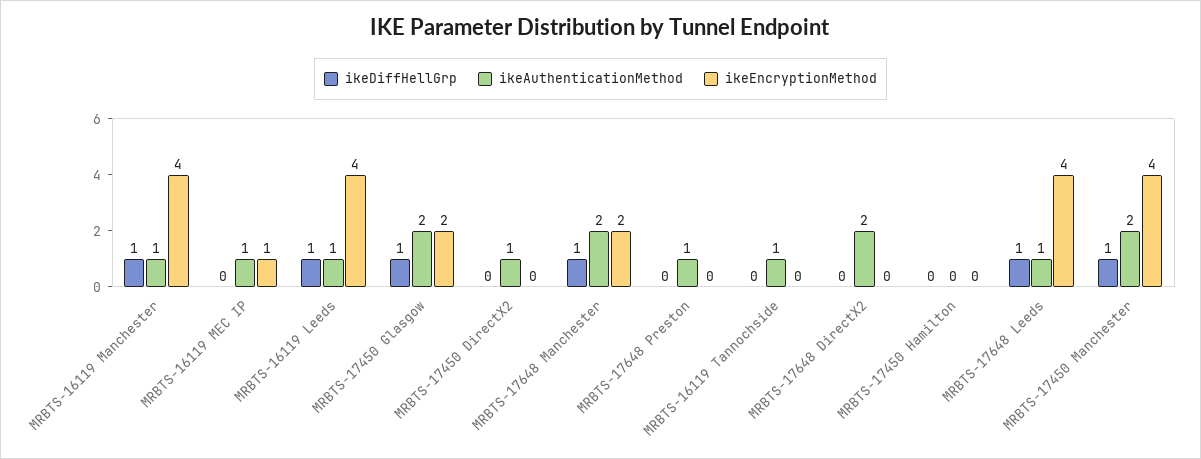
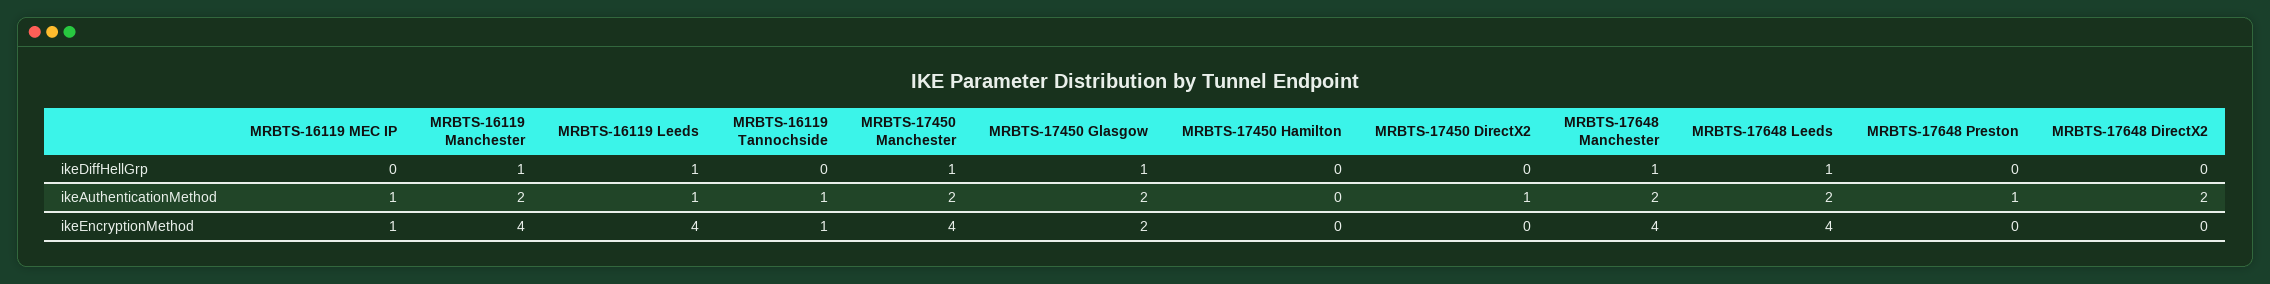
ikeAuthenticationMethod, MRBTS-16119 Manchester: 1 -> 2
ikeEncryptionMethod, MRBTS-17648 Manchester: 2 -> 4
ikeEncryptionMethod, MRBTS-16119 Tannochside: 0 -> 1
ikeAuthenticationMethod, MRBTS-17648 Leeds: 1 -> 2

